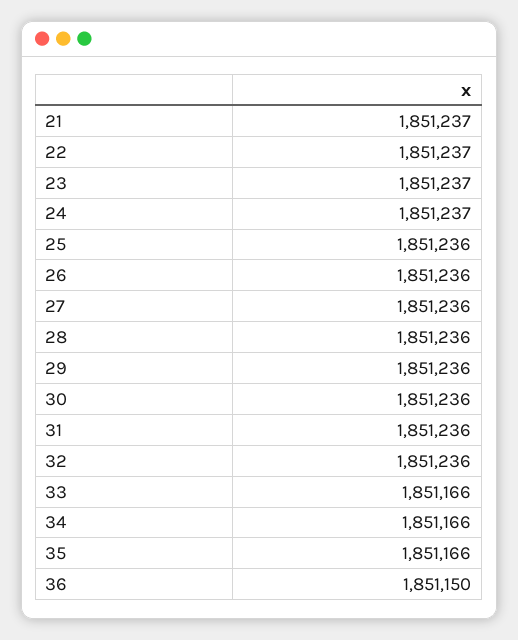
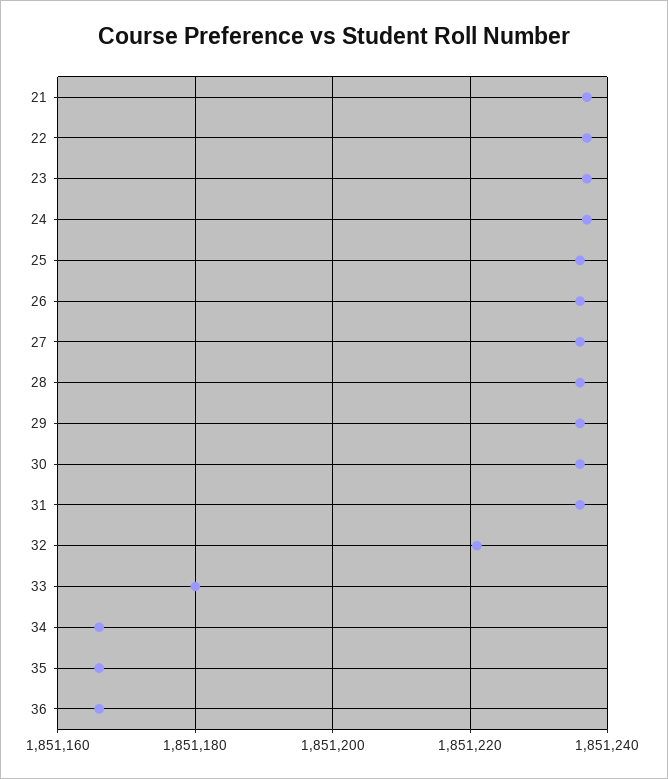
32: 1851236 -> 1851220
33: 1851166 -> 1851180
36: 1851150 -> 1851165

